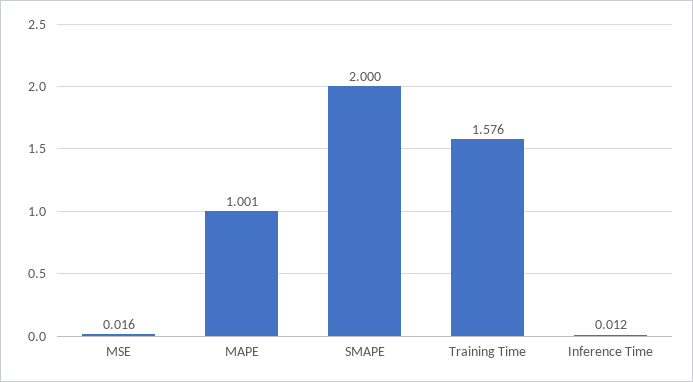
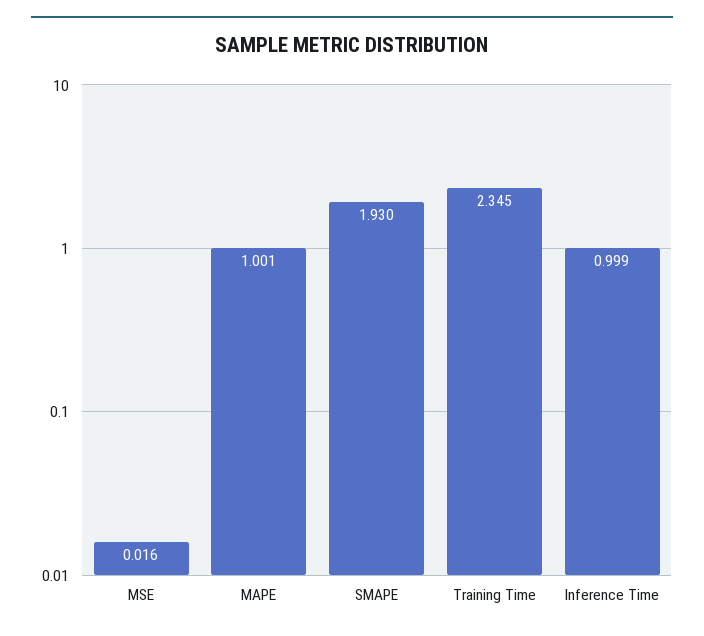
SMAPE: 2 -> 1.93
Training Time: 1.576 -> 2.345
Inference Time: 0.012 -> 0.999

